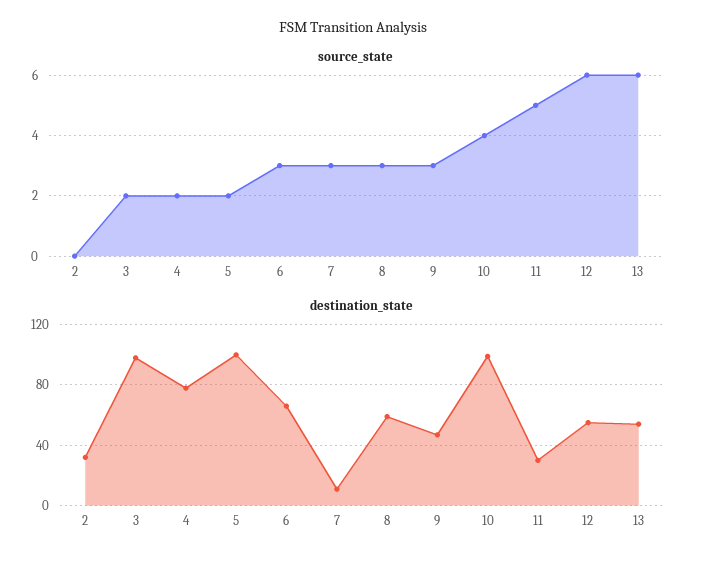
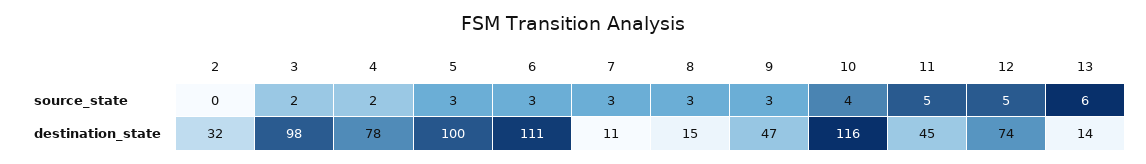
source_state, 5: 2 -> 3
source_state, 12: 6 -> 5
destination_state, 6: 65 -> 111
destination_state, 8: 60 -> 15
destination_state, 10: 100 -> 116
destination_state, 11: 30 -> 45
destination_state, 12: 55 -> 74
destination_state, 13: 55 -> 14

